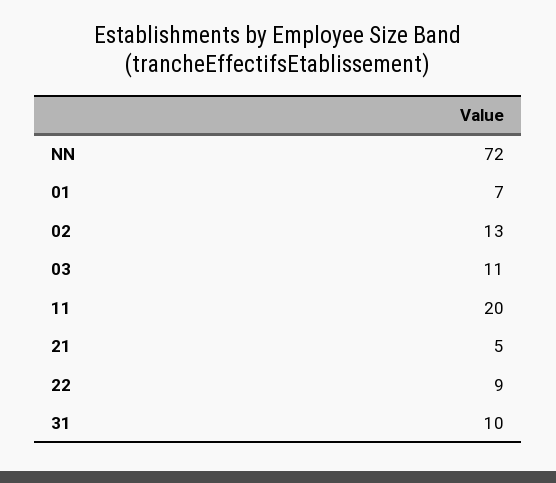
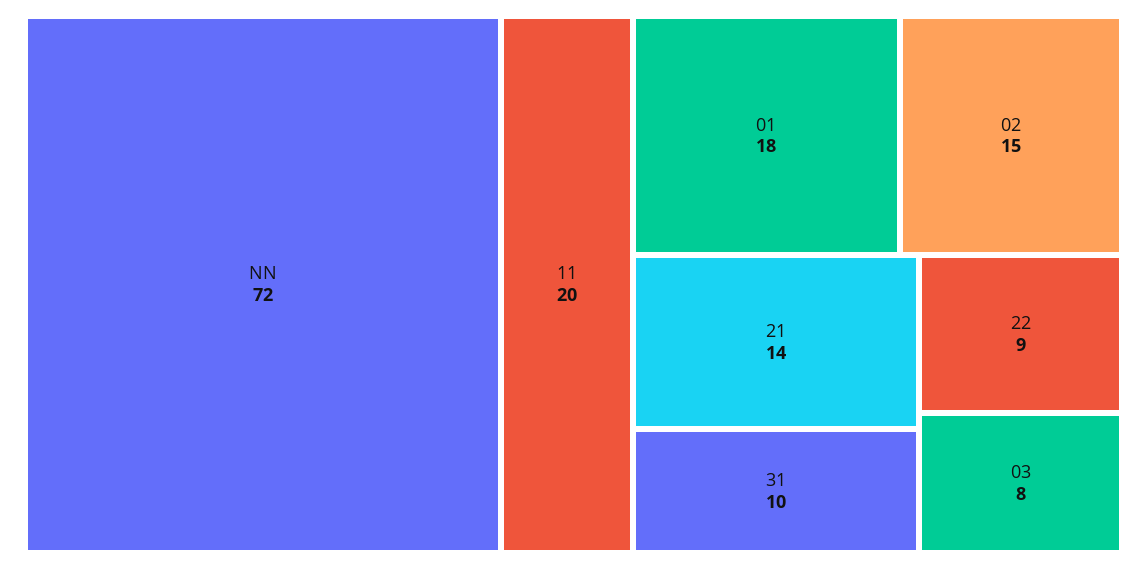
01: 7 -> 18
02: 13 -> 15
03: 11 -> 8
21: 5 -> 14

